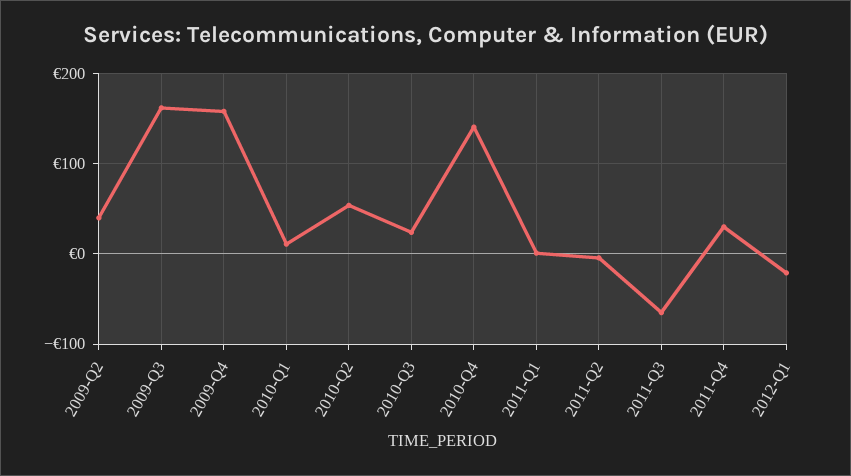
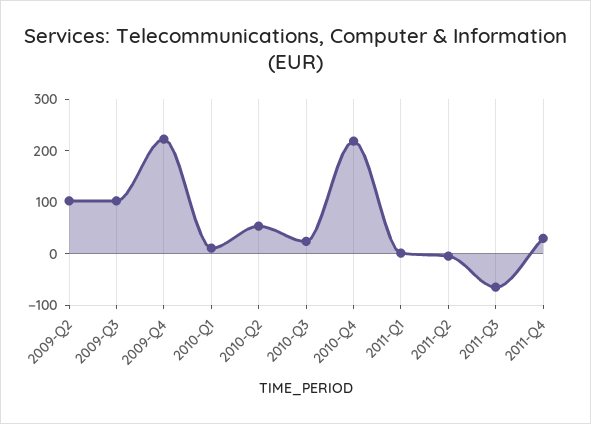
2009-Q2: 40 -> 100
2009-Q3: 160 -> 100
2009-Q4: 160 -> 220
2010-Q4: 140 -> 220
2012-Q1: -20 -> none

